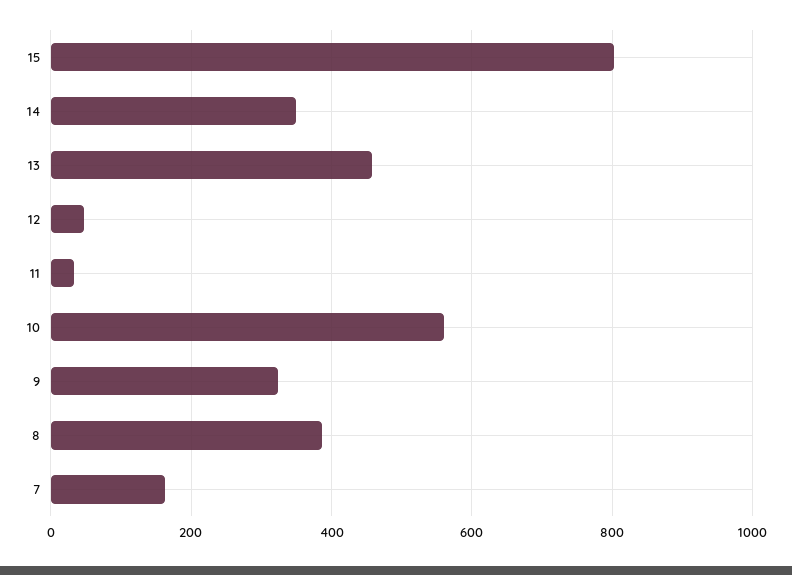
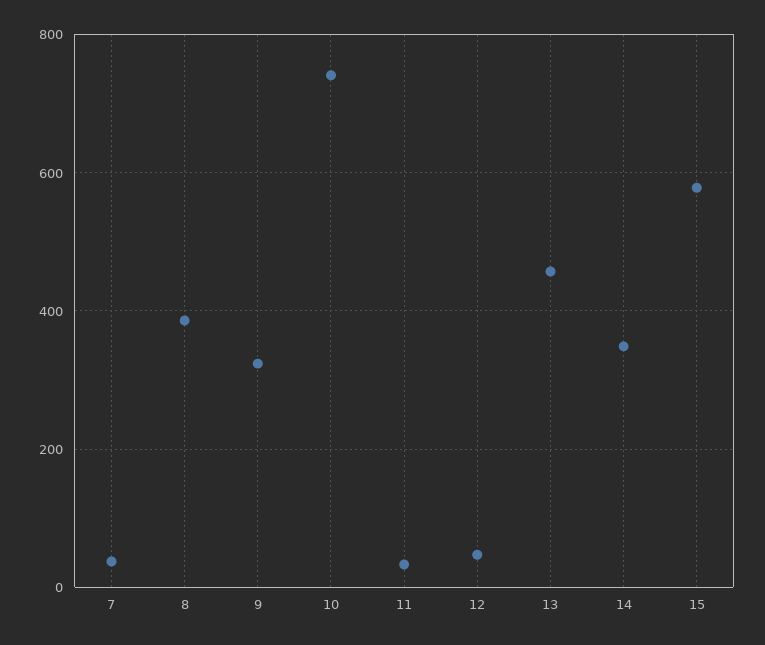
15: 800 -> 580
10: 560 -> 740
7: 160 -> 40

